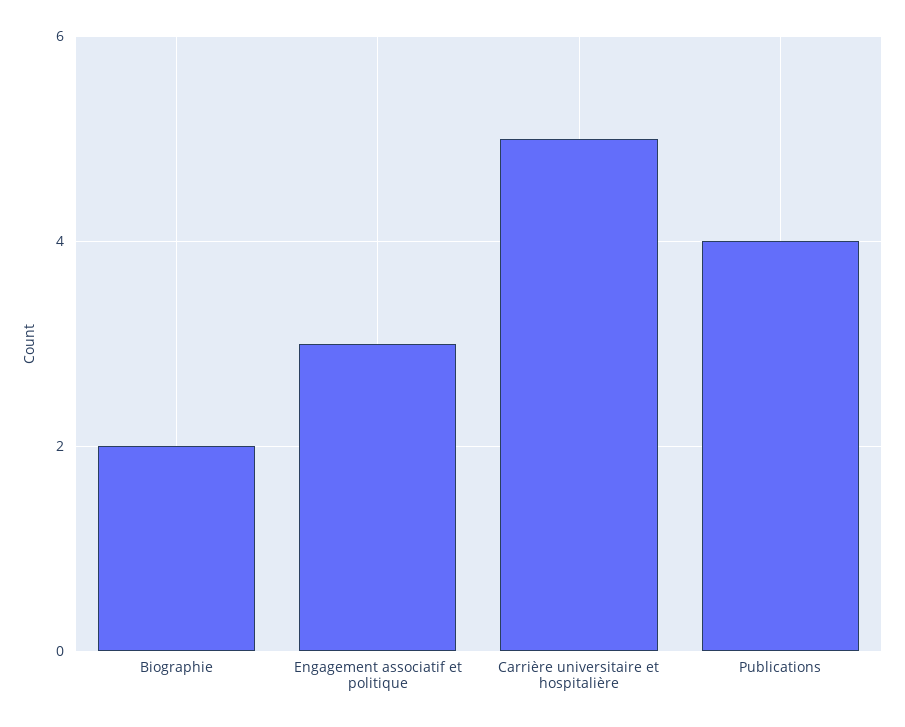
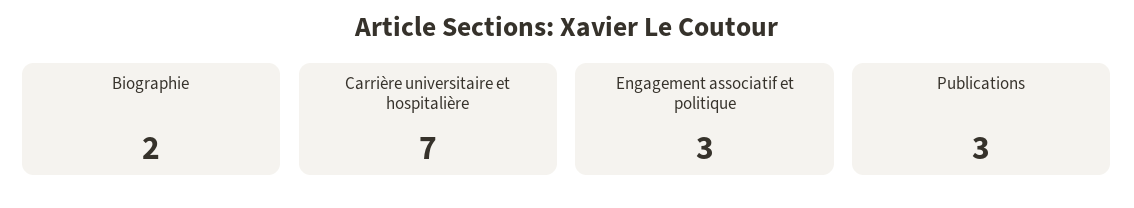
Carrière universitaire et hospitalière: 5 -> 7
Publications: 4 -> 3

